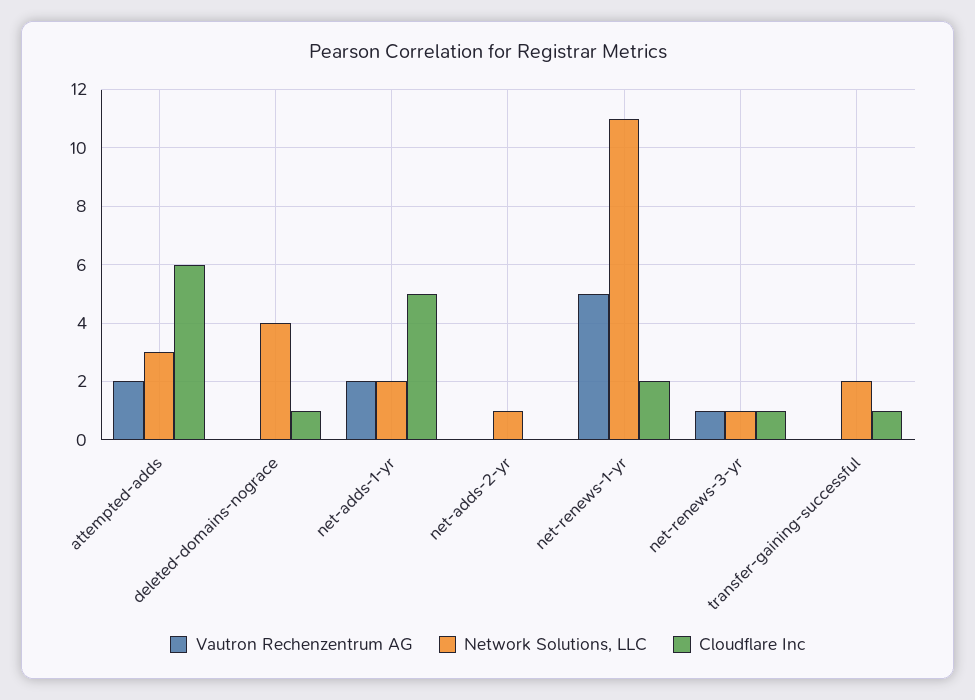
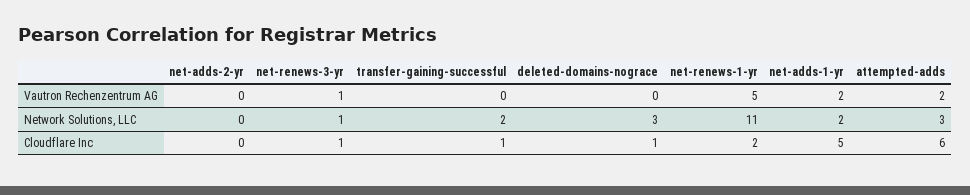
Network Solutions, LLC, deleted-domains-nograce: 4 -> 3
Network Solutions, LLC, net-adds-2-yr: 1 -> 0

